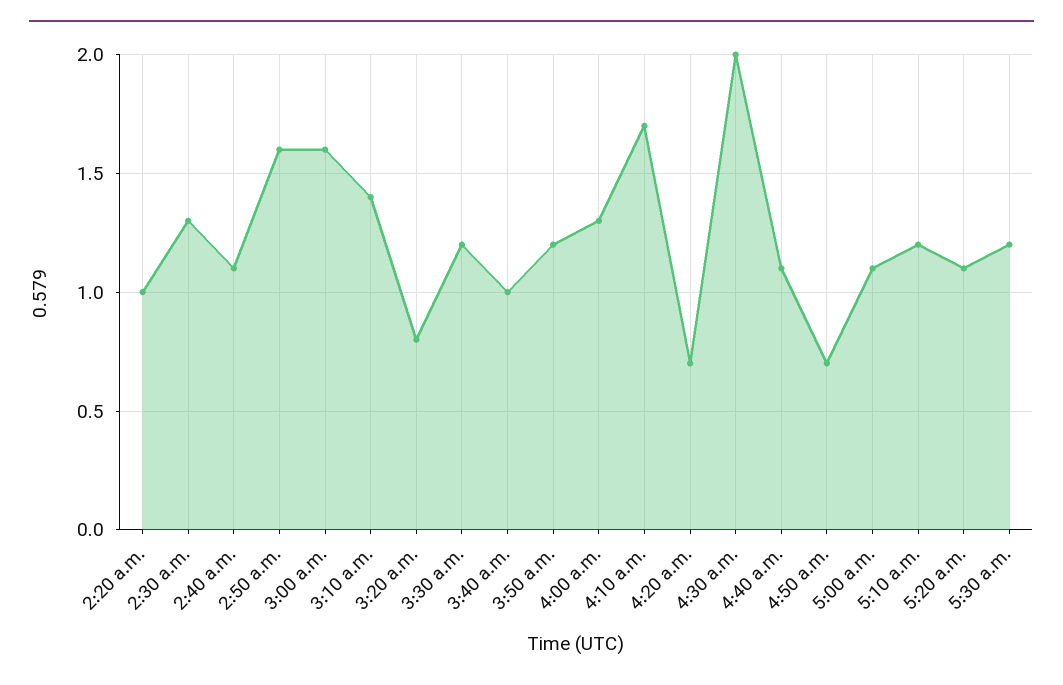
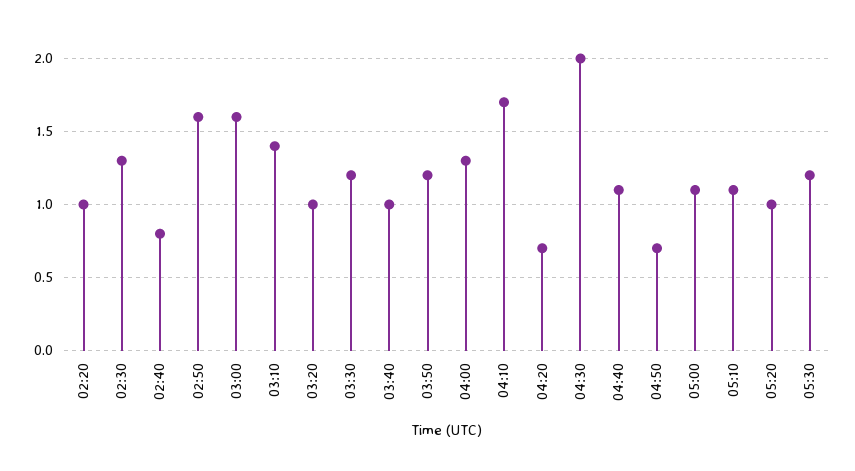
2:40 a.m.: 1.1 -> 0.8
3:20 a.m.: 0.8 -> 1
5:10 a.m.: 1.2 -> 1.1
5:20 a.m.: 1.1 -> 1

